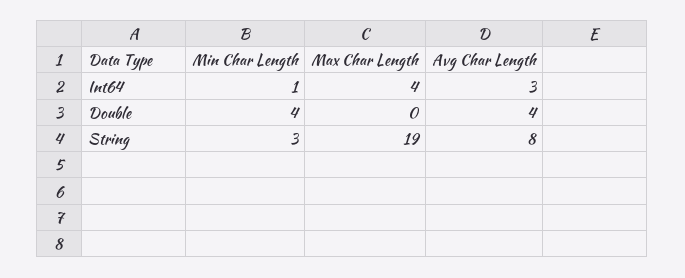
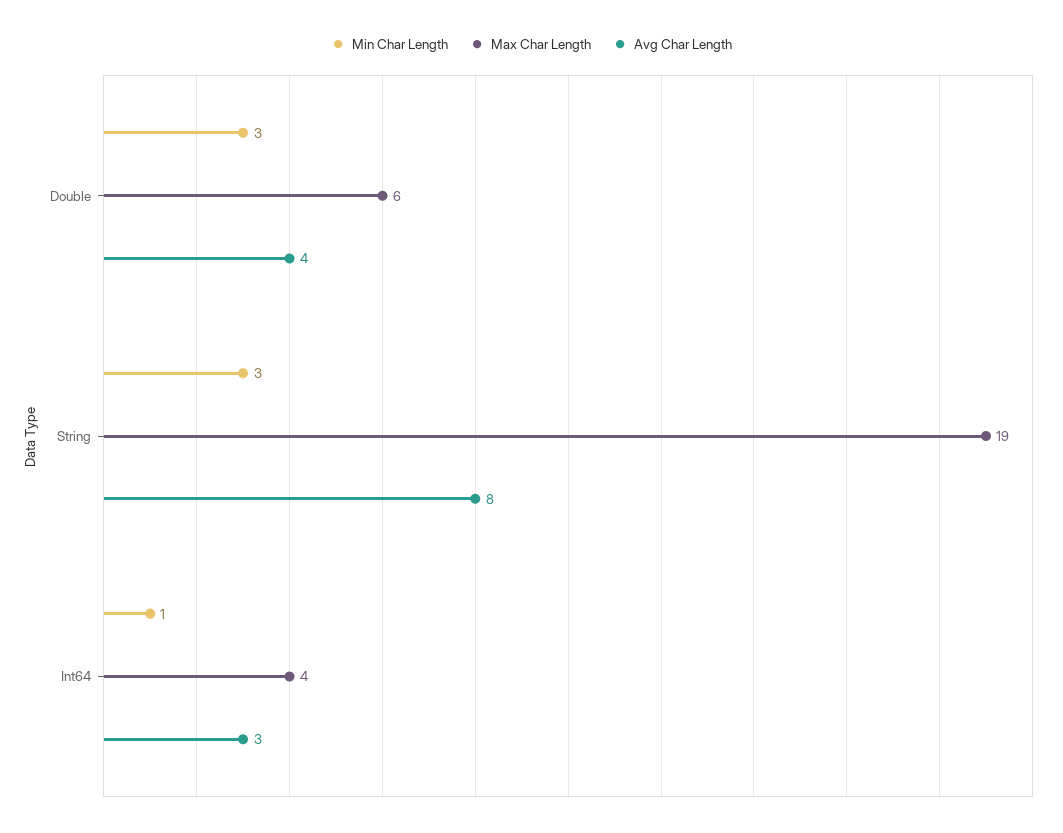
Min Char Length, Double: 4 -> 3
Max Char Length, Double: 0 -> 6

